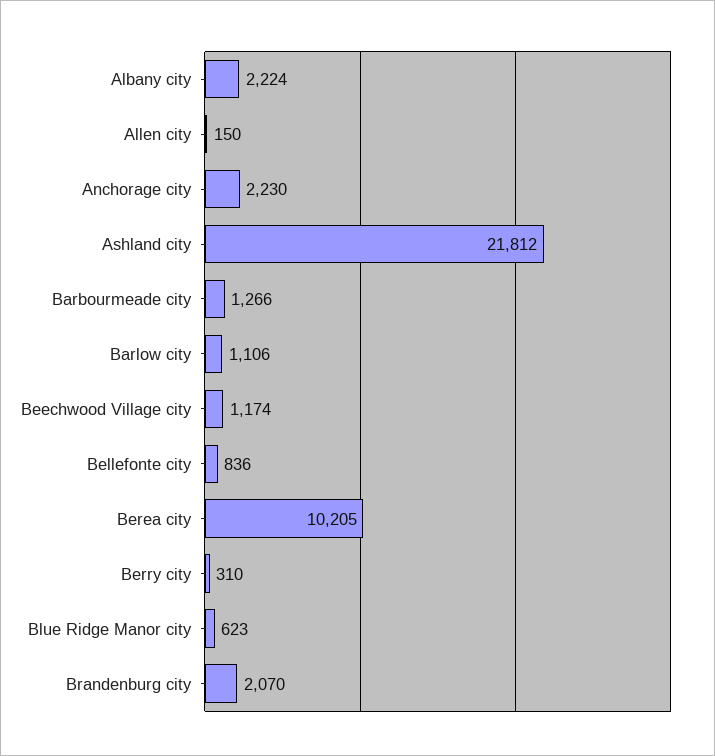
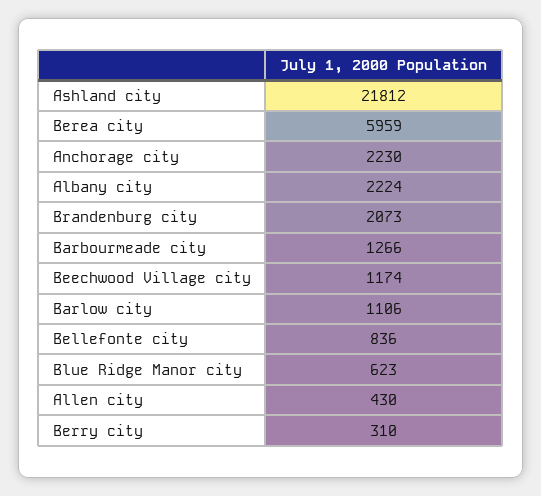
Allen city: 150 -> 430
Berea city: 10205 -> 5959
Brandenburg city: 2070 -> 2073

